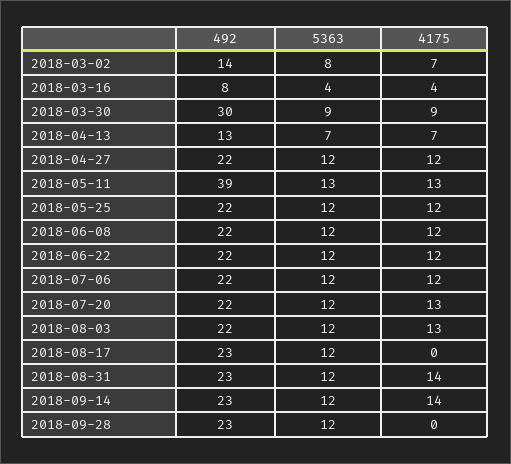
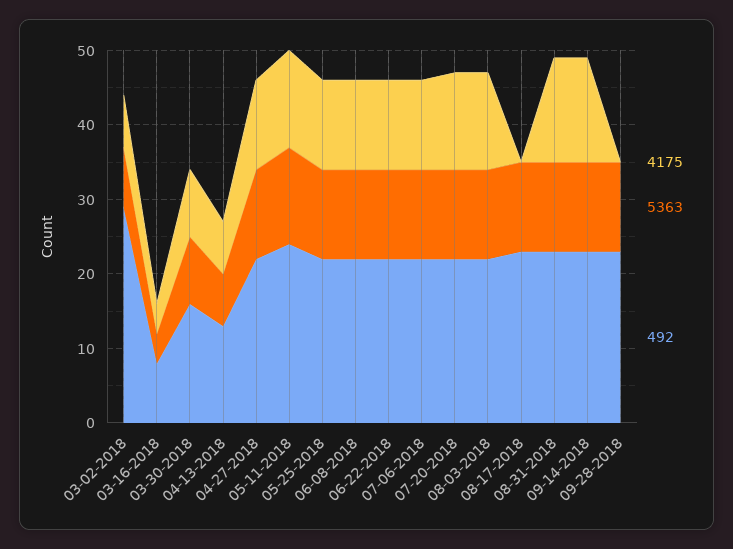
492, 2018-03-02: 14 -> 30
492, 2018-03-30: 30 -> 15
492, 2018-05-11: 39 -> 25

